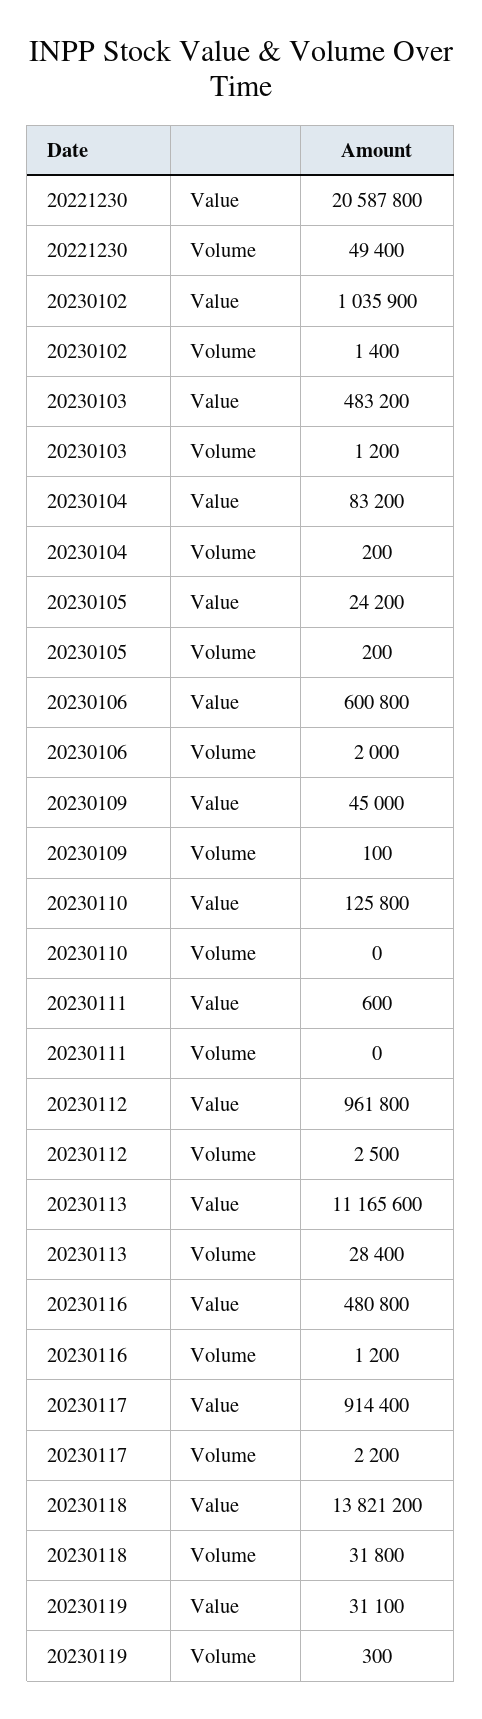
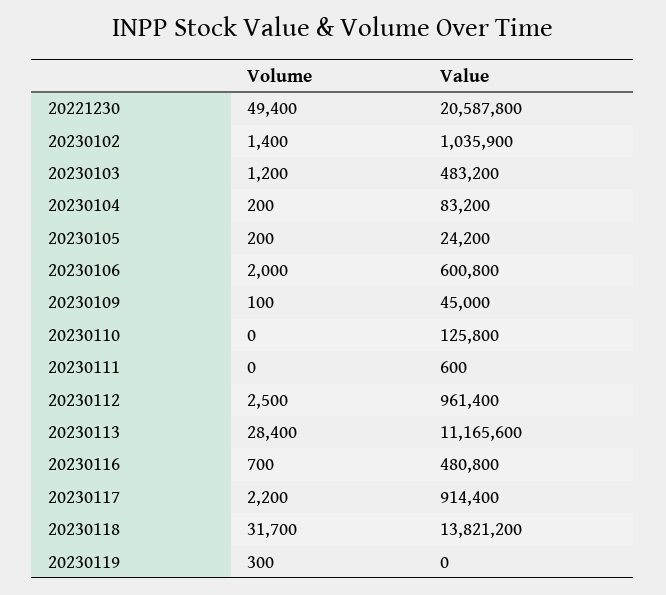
20230112, Value: 961800 -> 961400
20230116, Volume: 1200 -> 700
20230118, Volume: 31800 -> 31700
20230119, Value: 31100 -> 0

